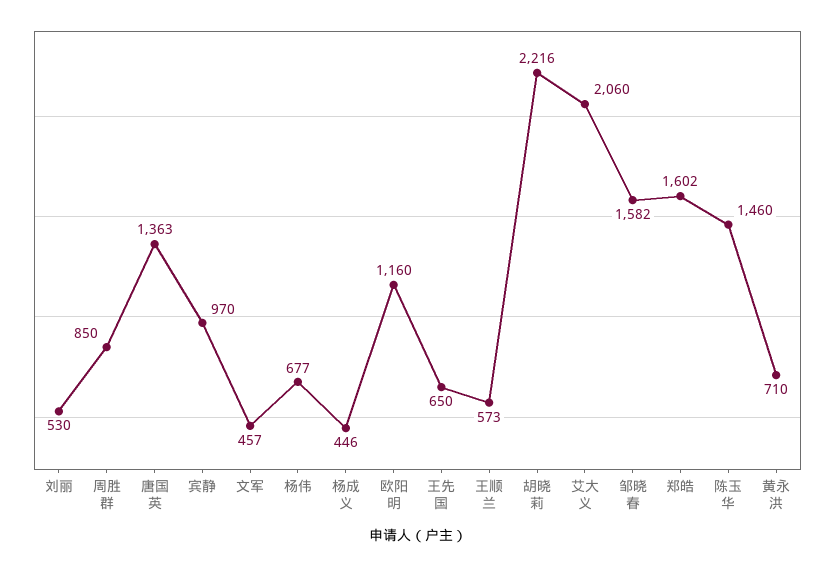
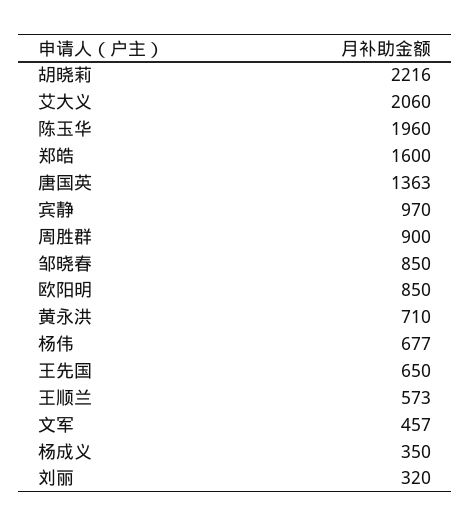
刘丽: 530 -> 320
周胜群: 850 -> 900
杨成义: 446 -> 350
欧阳明: 1160 -> 850
邹晓春: 1582 -> 850
郑皓: 1602 -> 1600
陈玉华: 1460 -> 1960

